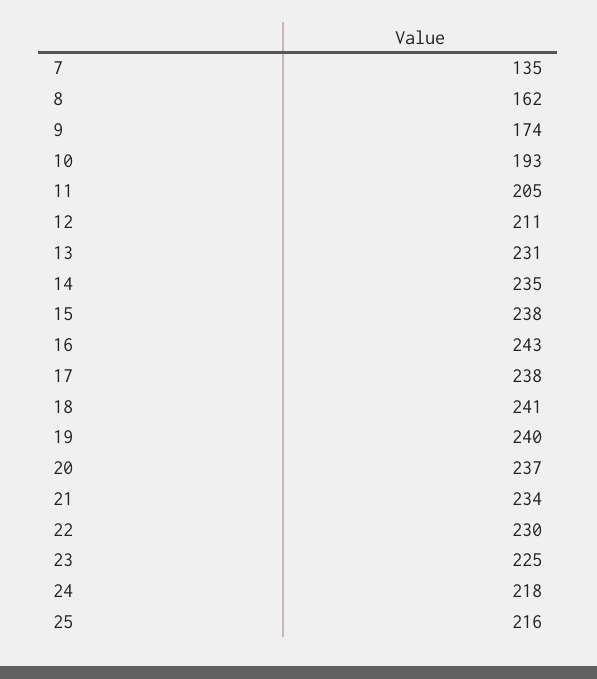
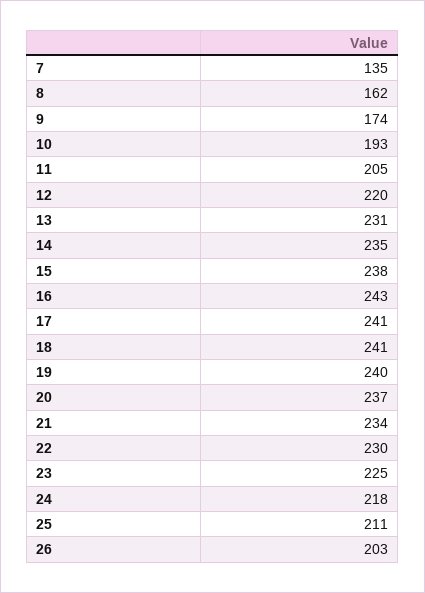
12: 211 -> 220
17: 238 -> 241
25: 216 -> 211
26: none -> 203

